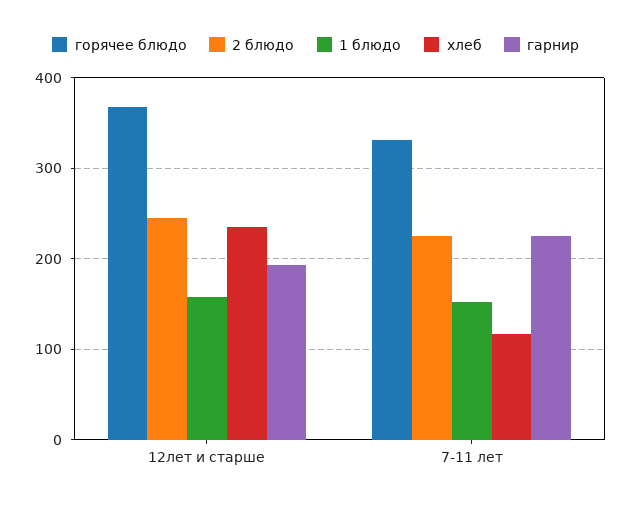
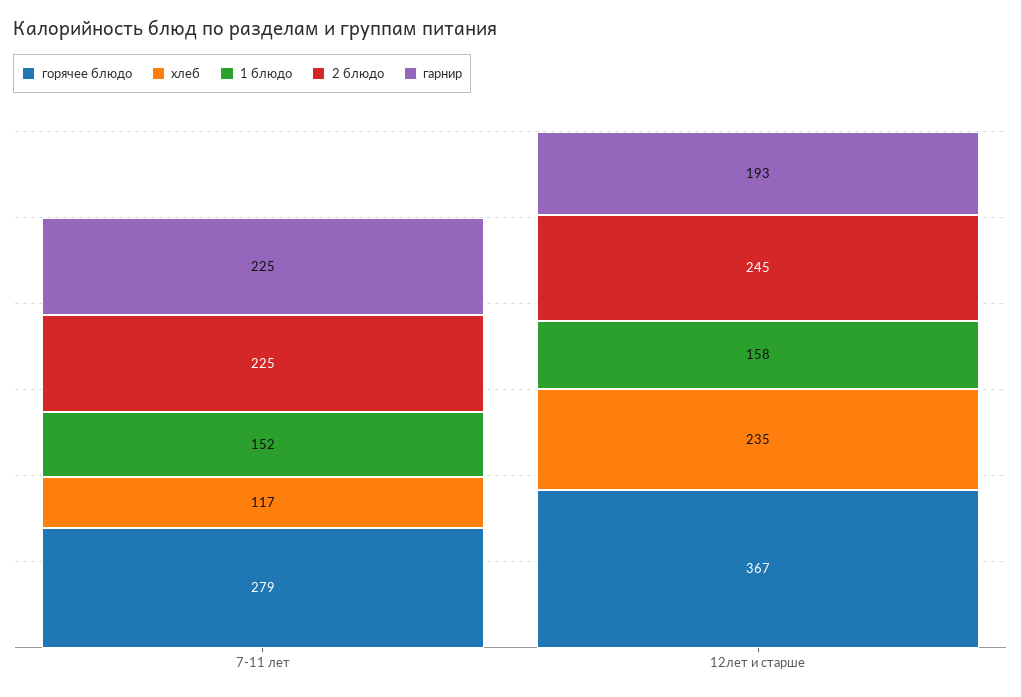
горячее блюдо, 7-11 лет: 330 -> 279

